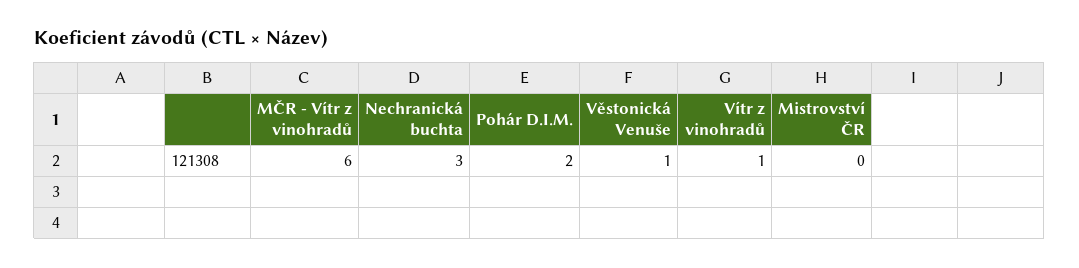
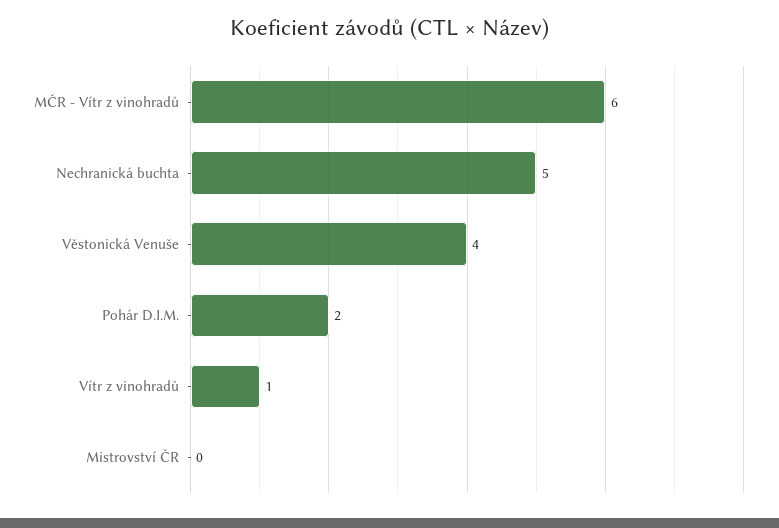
Nechranická buchta: 3 -> 5
Věstonická Venuše: 1 -> 4

